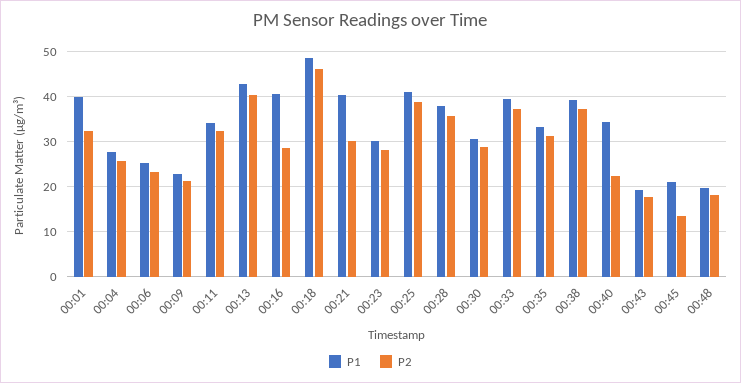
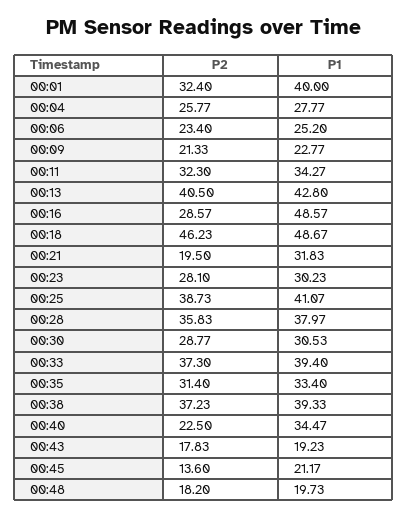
P1, 00:16: 40 -> 48.57
P1, 00:21: 40 -> 31.83
P2, 00:21: 30 -> 19.5

